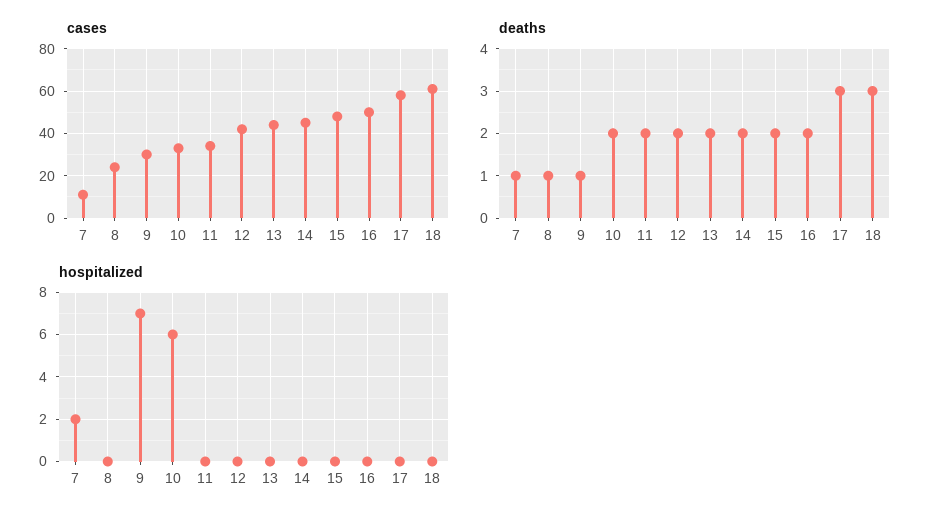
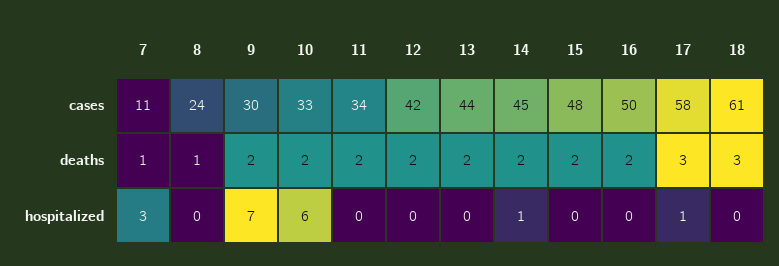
deaths, 9: 1 -> 2
hospitalized, 7: 2 -> 3
hospitalized, 14: 0 -> 1
hospitalized, 17: 0 -> 1

